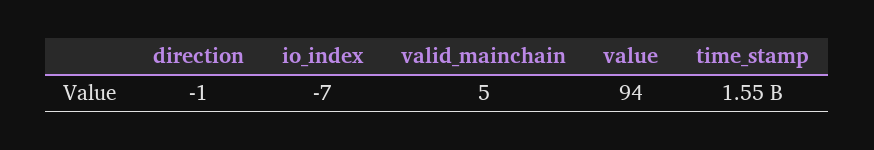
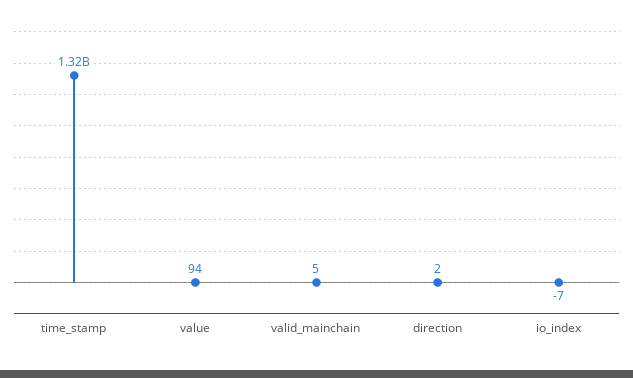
direction: -1 -> 2
time_stamp: 1550000000 -> 1320000000

